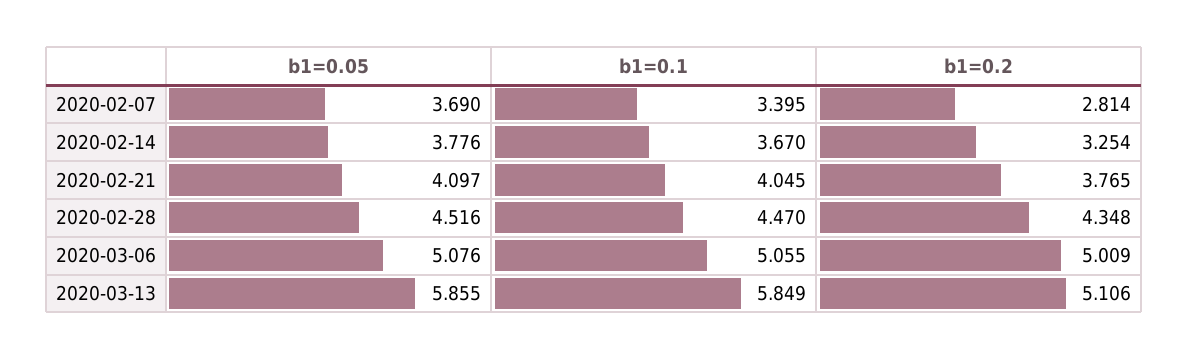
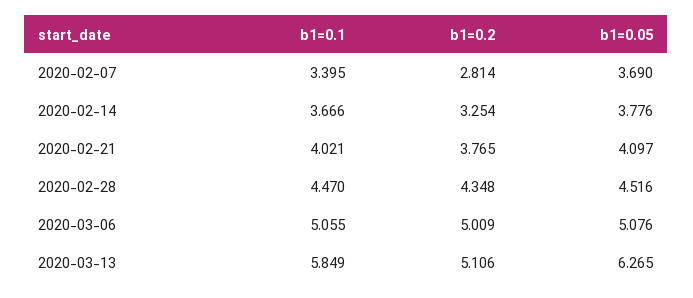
b1=0.1, 2020-02-14: 3.67 -> 3.666
b1=0.1, 2020-02-21: 4.045 -> 4.021
b1=0.05, 2020-03-13: 5.855 -> 6.265

